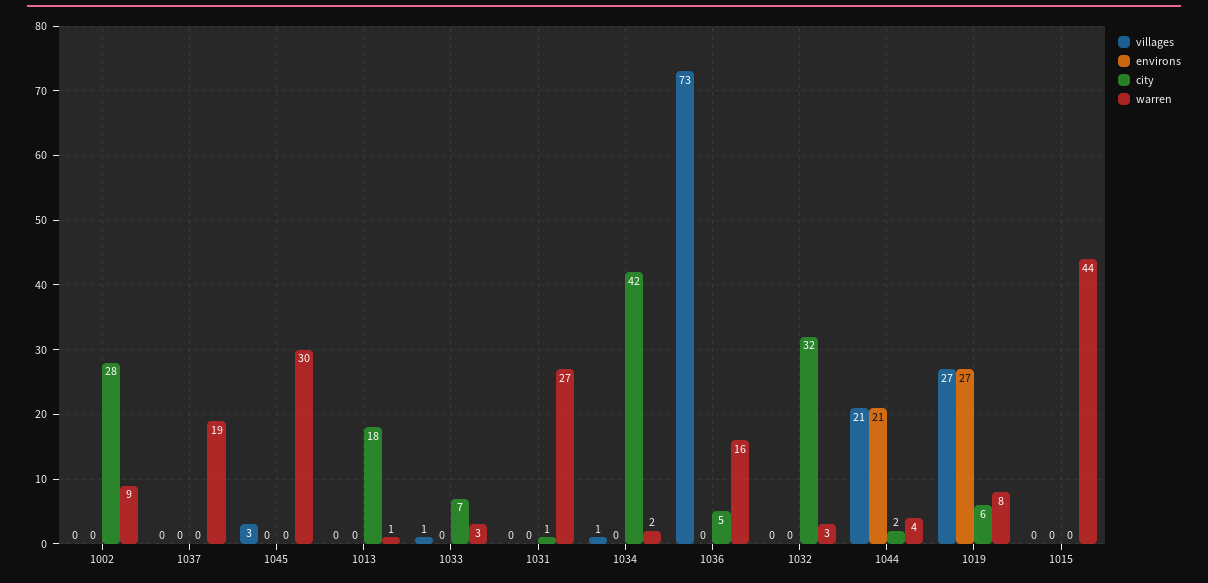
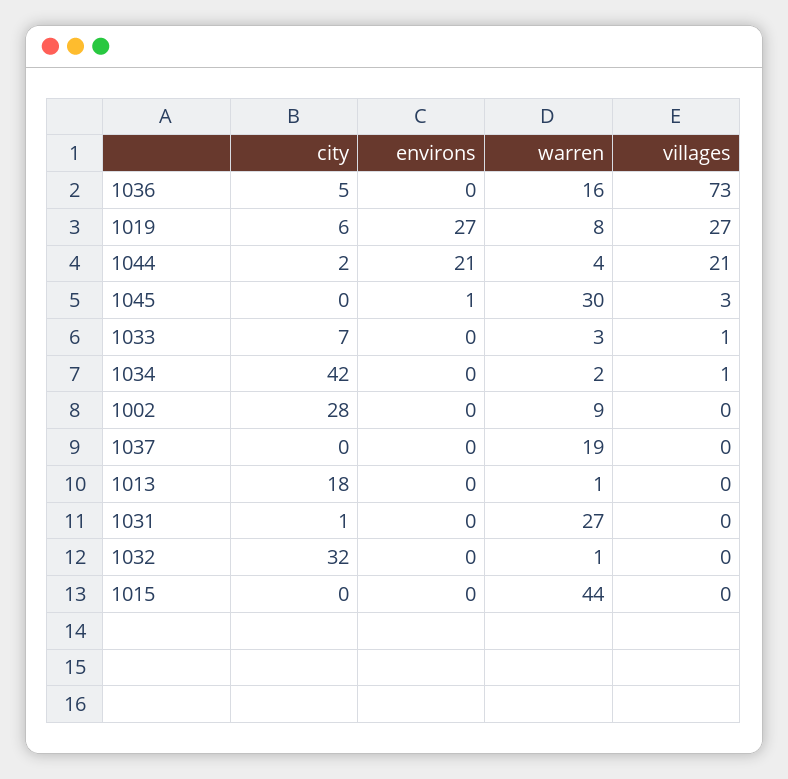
environs, 1045: 0 -> 1
warren, 1032: 3 -> 1

